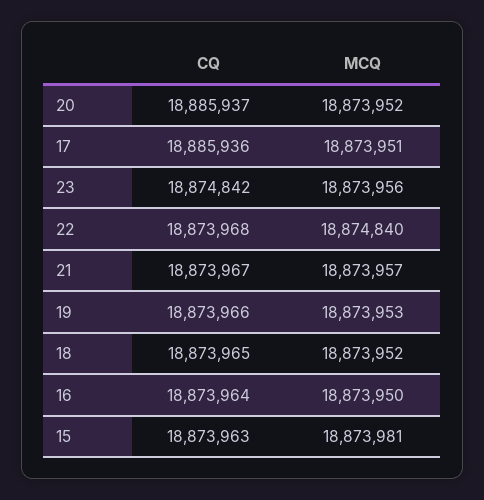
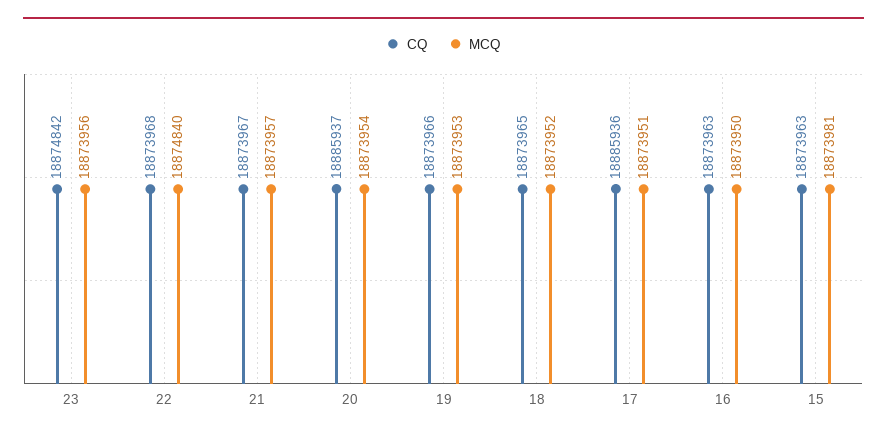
MCQ, 20: 18873952 -> 18873954
CQ, 16: 18873964 -> 18873963

